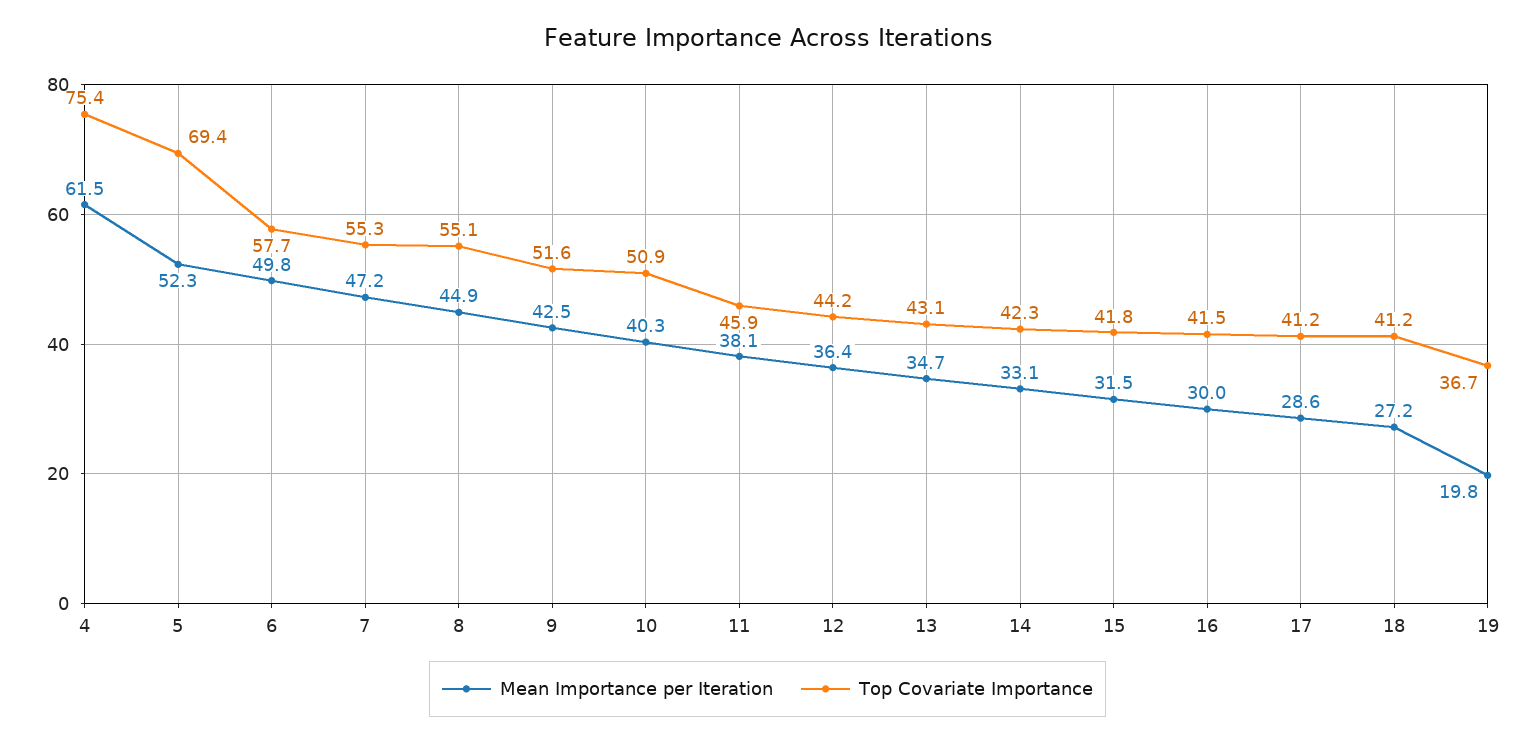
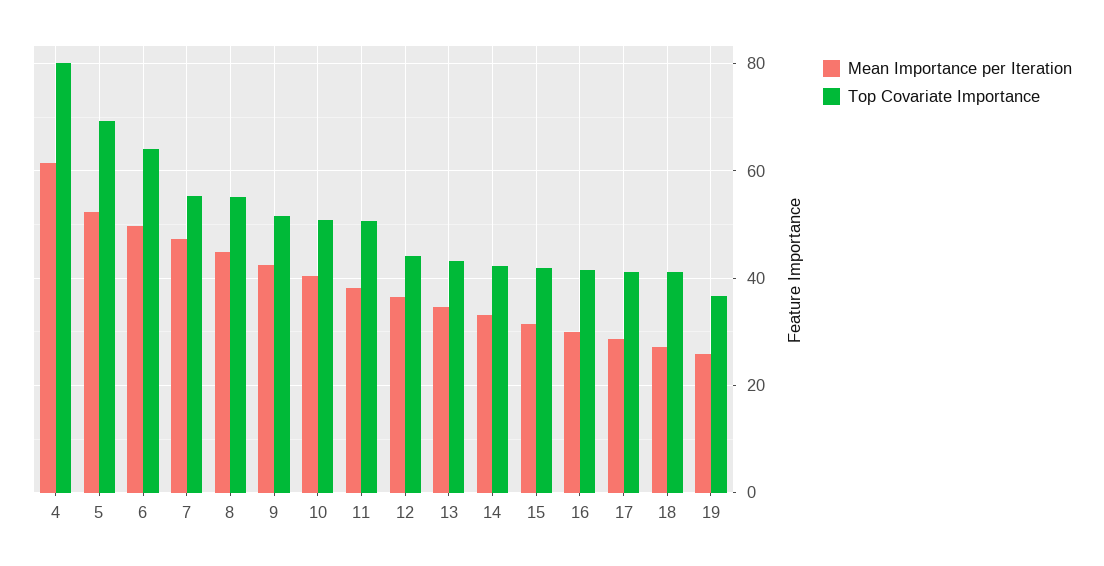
Top Covariate Importance, 4: 75.4 -> 80
Top Covariate Importance, 6: 57.7 -> 64
Top Covariate Importance, 11: 45.9 -> 50
Mean Importance per Iteration, 19: 19.8 -> 26

